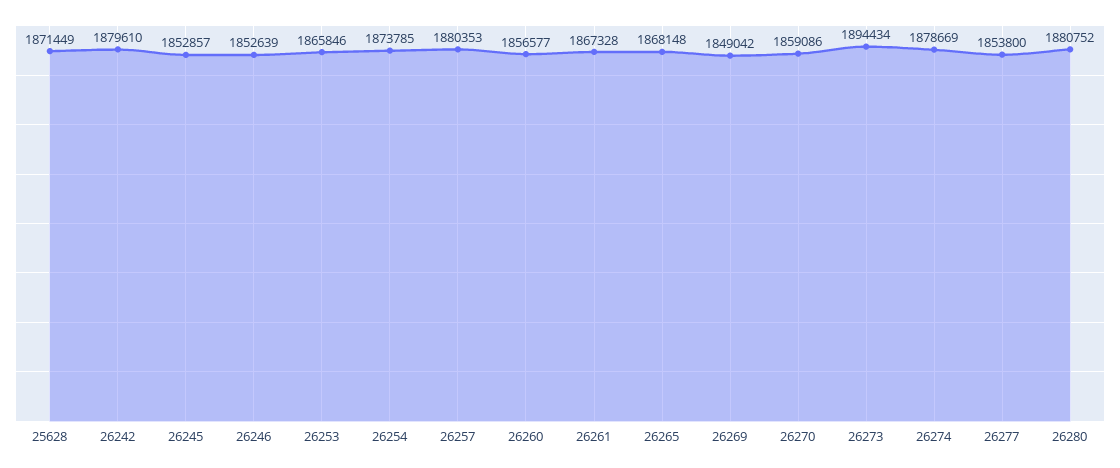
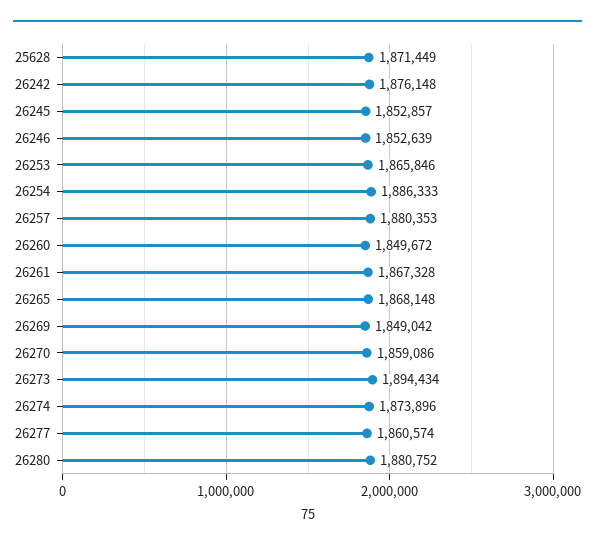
26242: 1879610 -> 1876148
26254: 1873785 -> 1886333
26260: 1856577 -> 1849672
26274: 1878669 -> 1873896
26277: 1853800 -> 1860574

